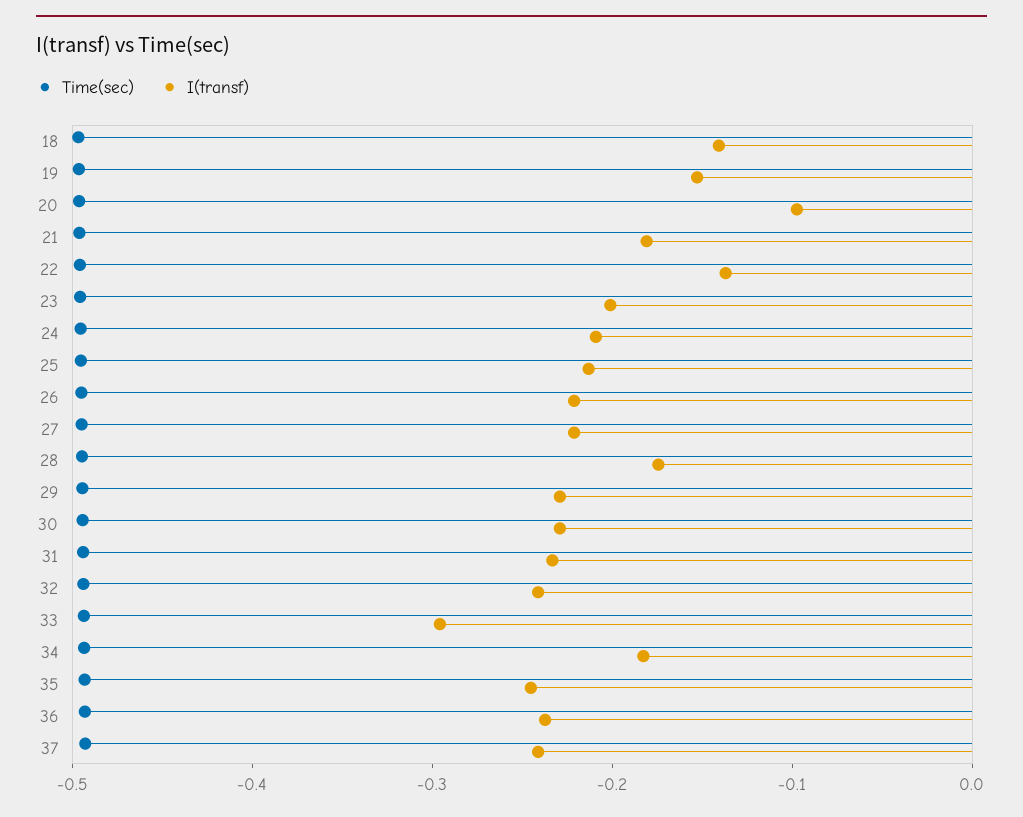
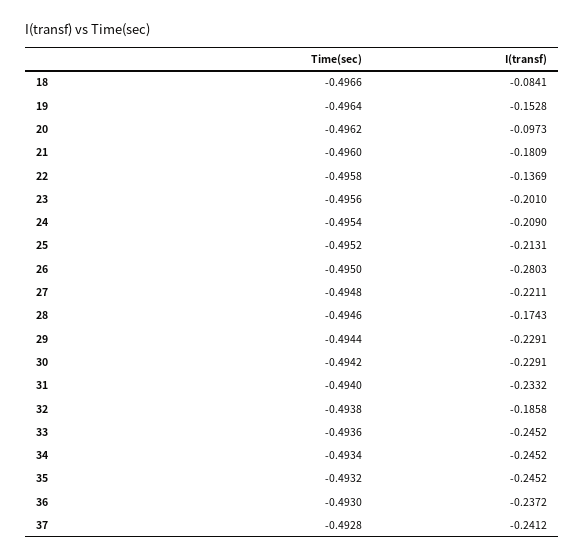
I(transf), 18: -0.14 -> -0.0841
I(transf), 26: -0.22 -> -0.2803
I(transf), 32: -0.24 -> -0.1858
I(transf), 33: -0.3 -> -0.2452
I(transf), 34: -0.18 -> -0.2452

